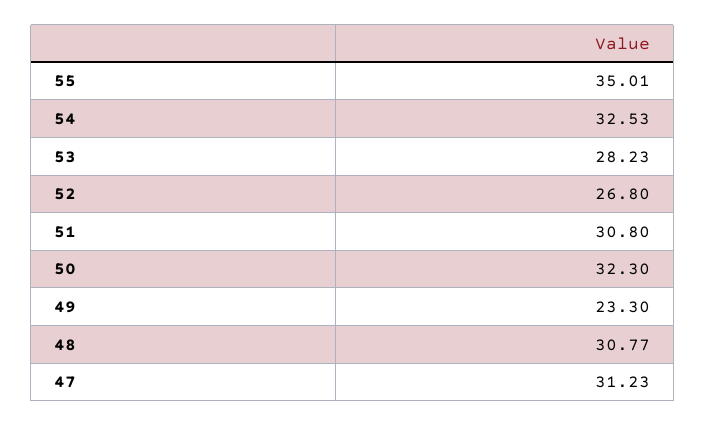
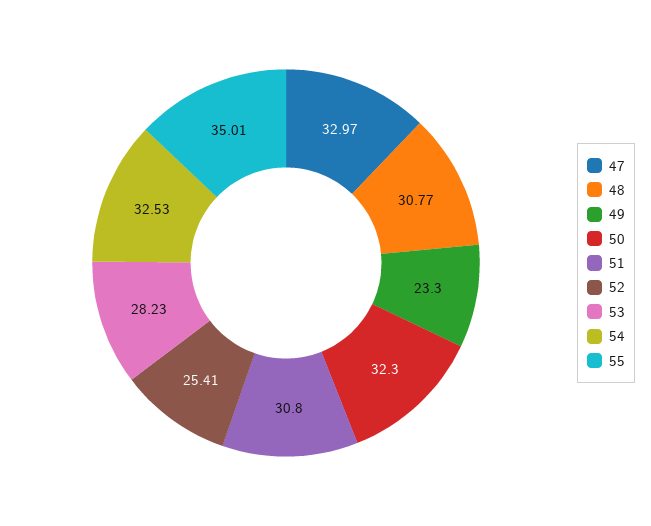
52: 26.8 -> 25.41
47: 31.23 -> 32.97

